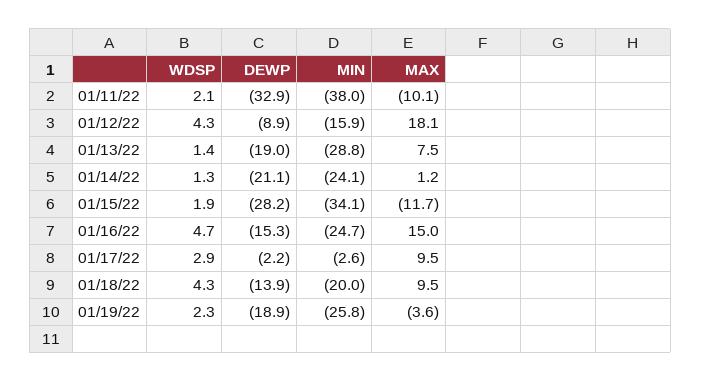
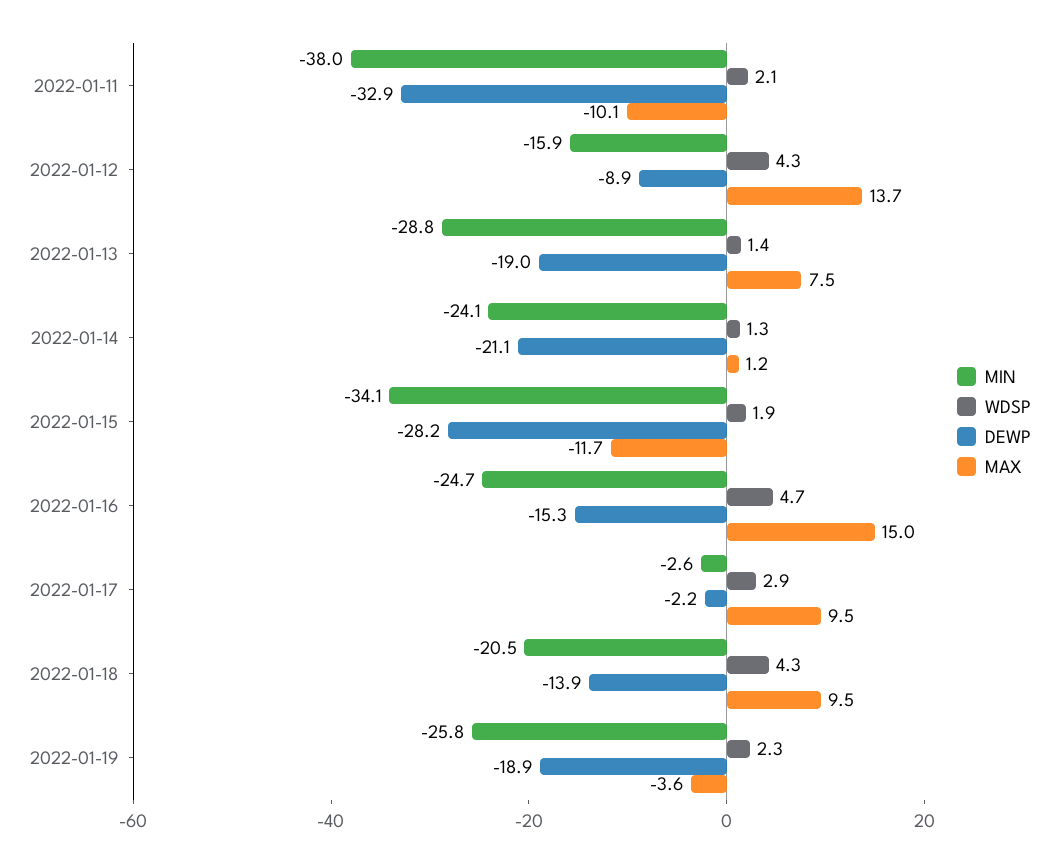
MAX, 01/12/22: 18.1 -> 13.7
MIN, 01/18/22: -20 -> -20.5

